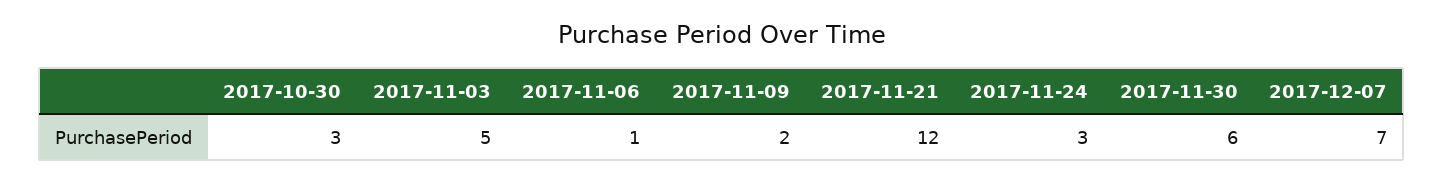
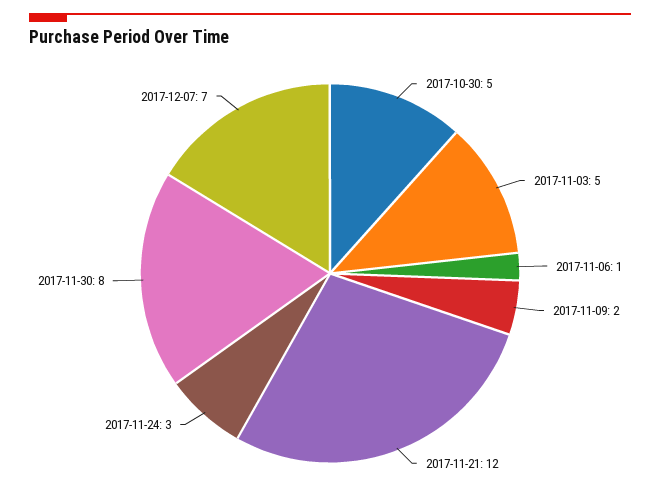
2017-10-30: 3 -> 5
2017-11-30: 6 -> 8

